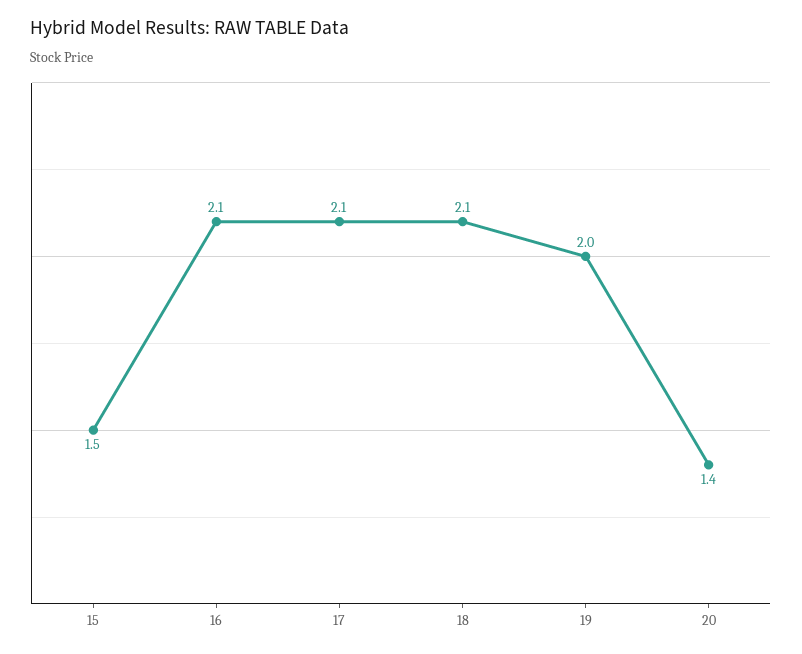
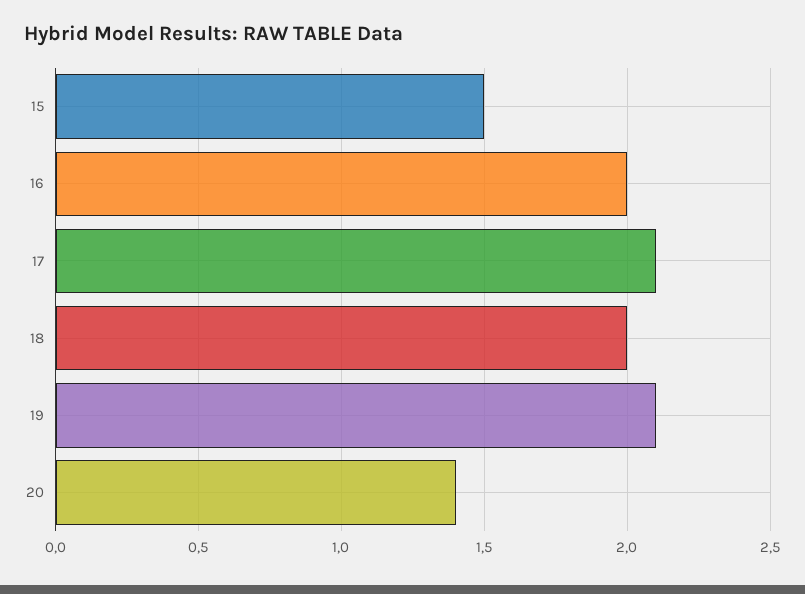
16: 2.1 -> 2
18: 2.1 -> 2
19: 2 -> 2.1

